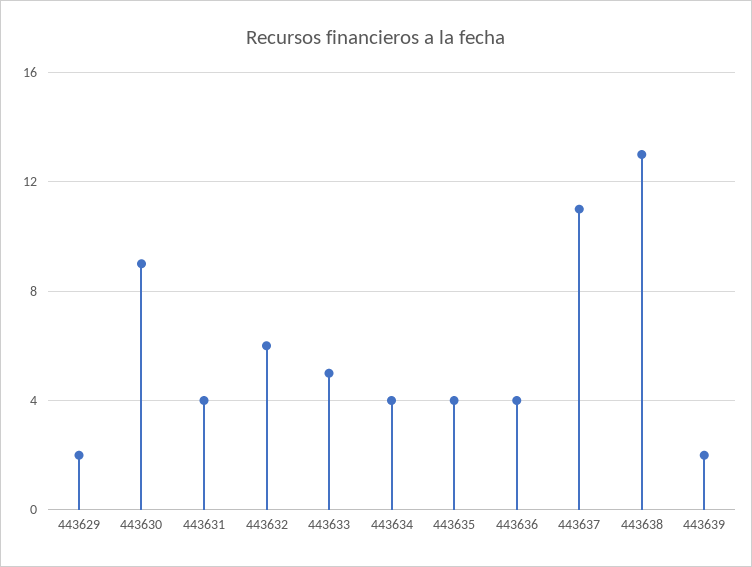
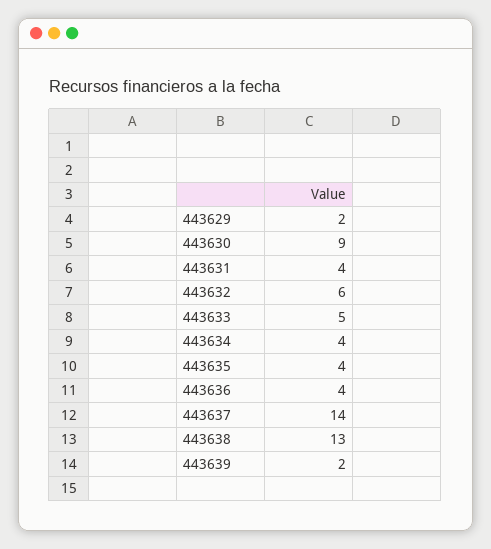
443637: 11 -> 14

